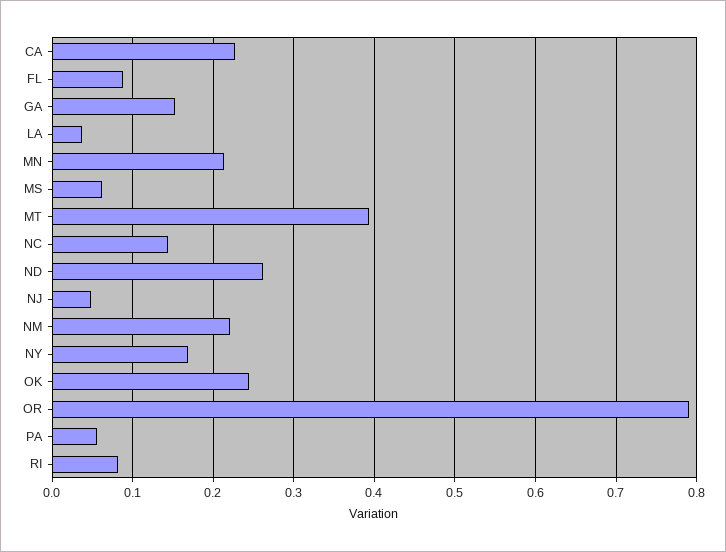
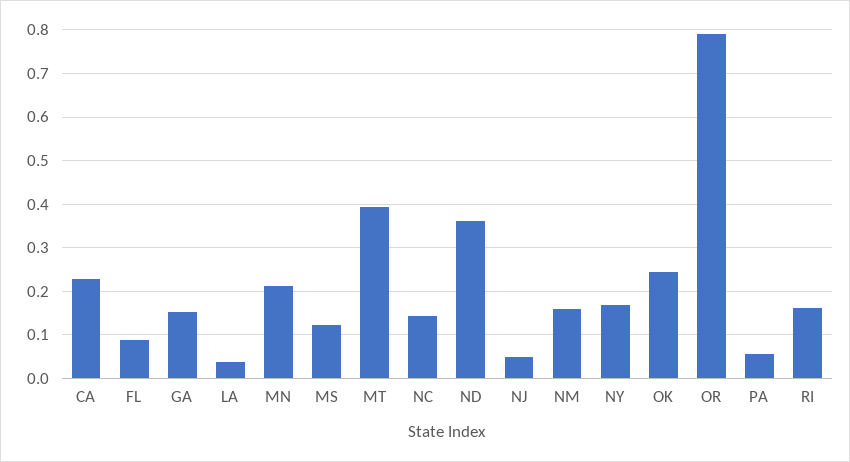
MS: 0.06 -> 0.12
ND: 0.26 -> 0.36
NM: 0.22 -> 0.16
RI: 0.08 -> 0.16

